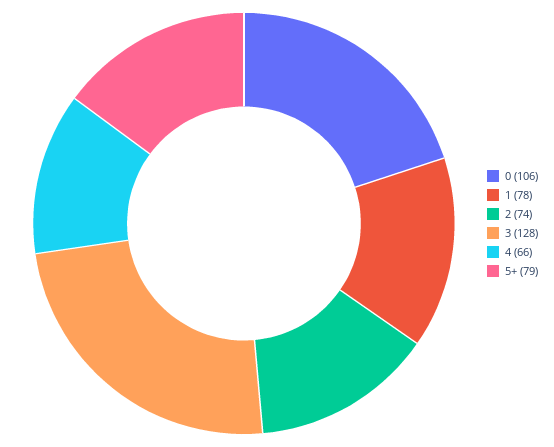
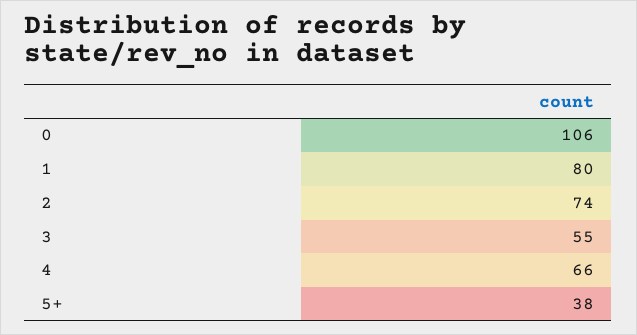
1: 78 -> 80
3: 128 -> 55
5+: 79 -> 38

